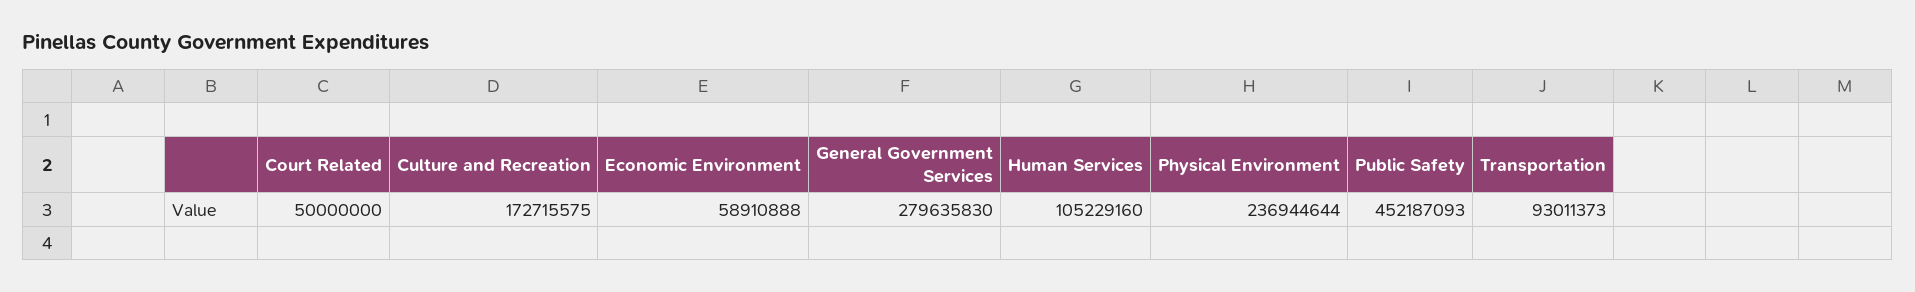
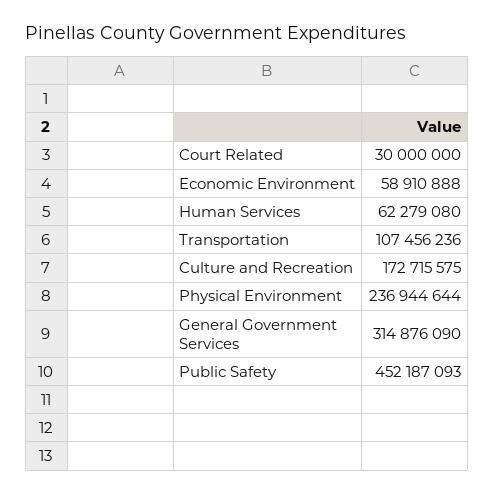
Court Related: 50000000 -> 30000000
General Government Services: 279635830 -> 314876090
Human Services: 105229160 -> 62279080
Transportation: 93011373 -> 107456236

